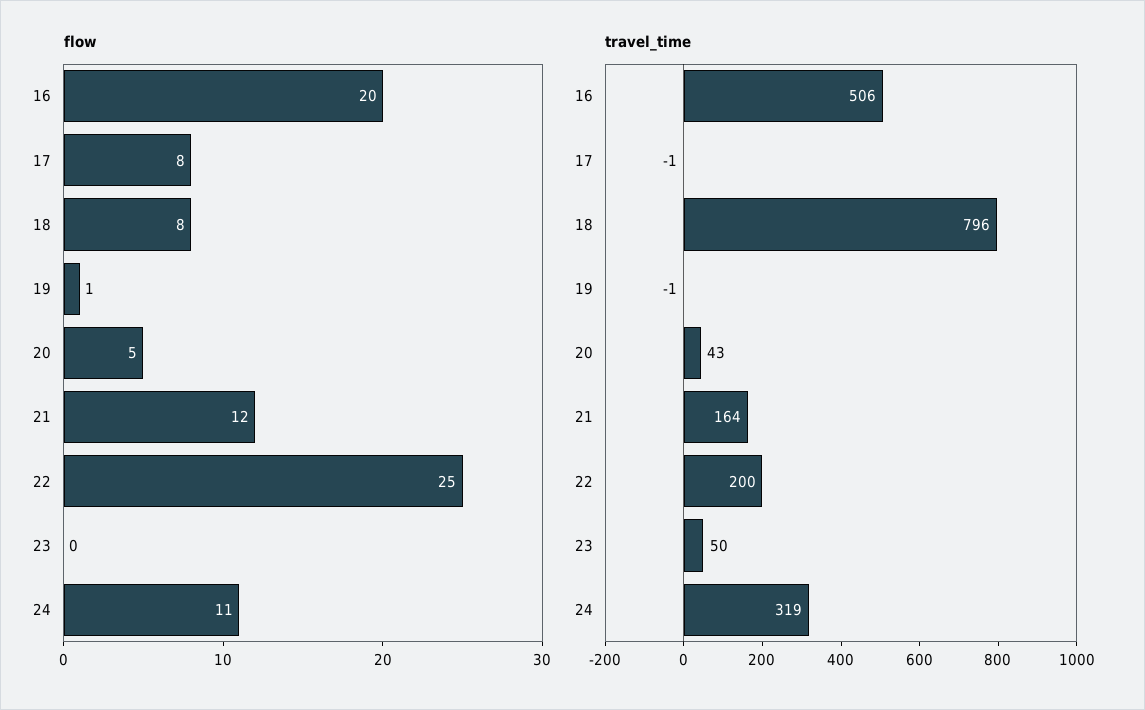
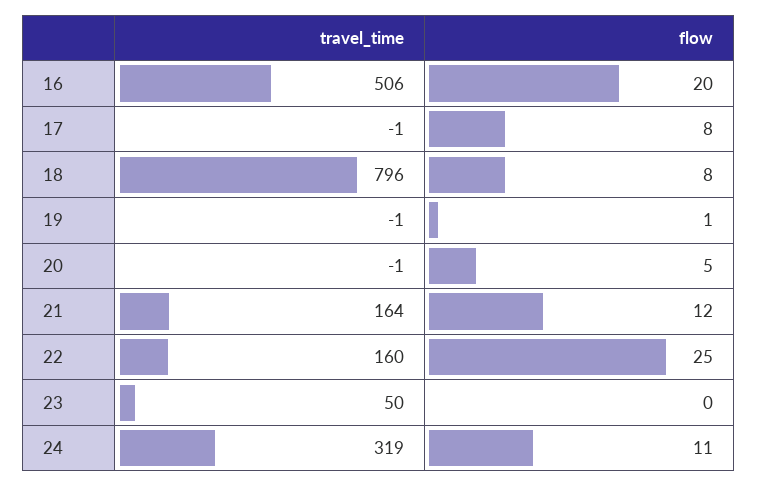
travel_time, 20: 43 -> -1
travel_time, 22: 200 -> 160

